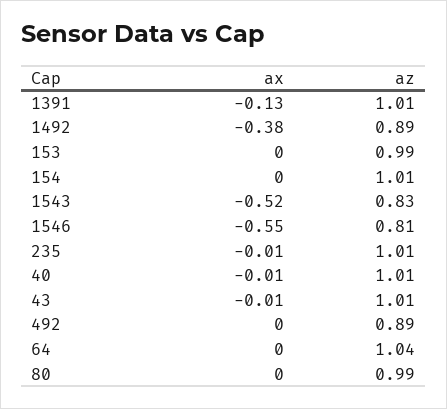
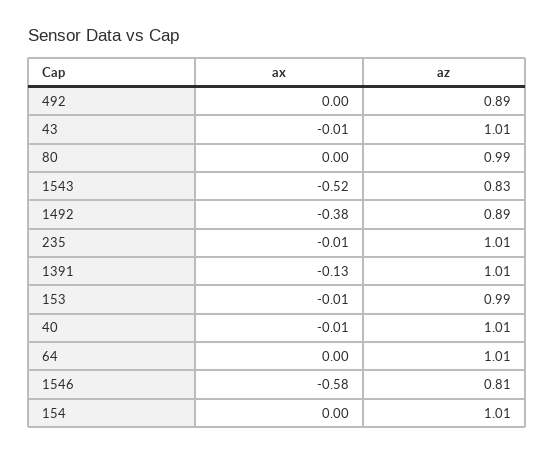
ax, 153: 0 -> -0.01
ax, 1546: -0.55 -> -0.58
az, 64: 1.04 -> 1.01

